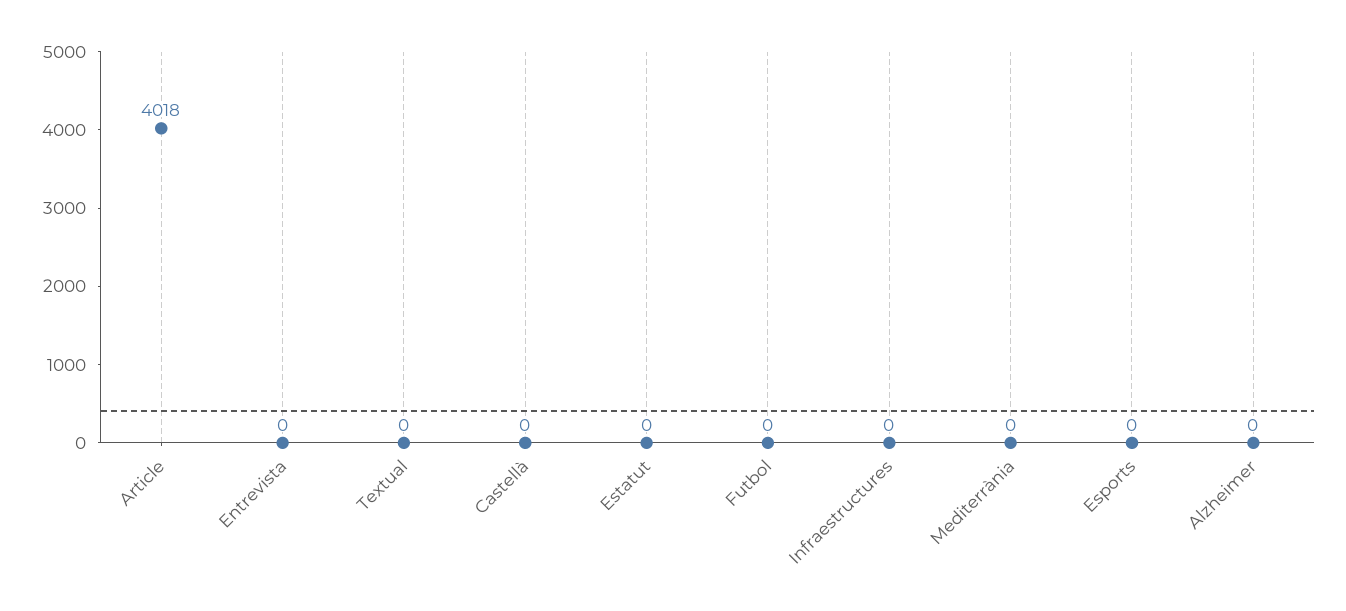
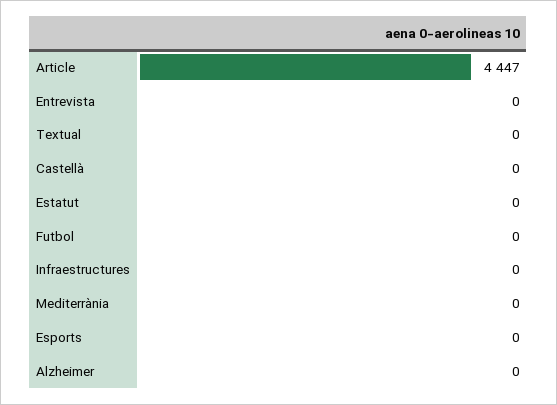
Article: 4018 -> 4447

